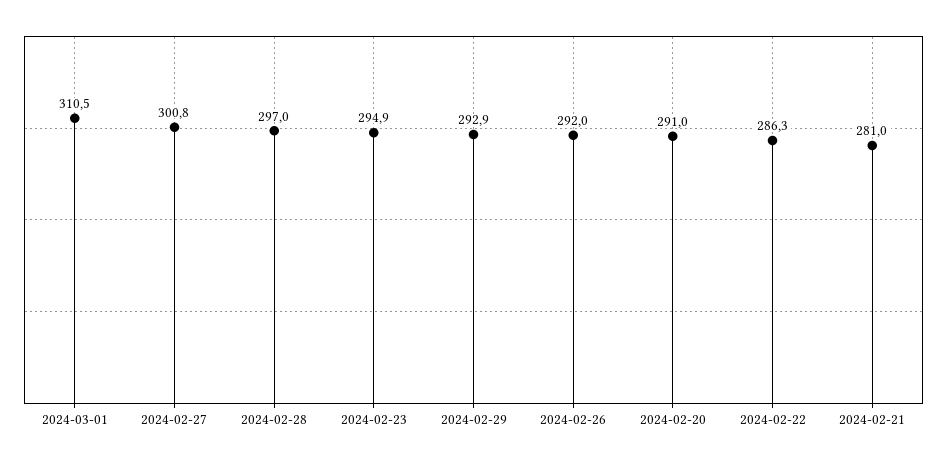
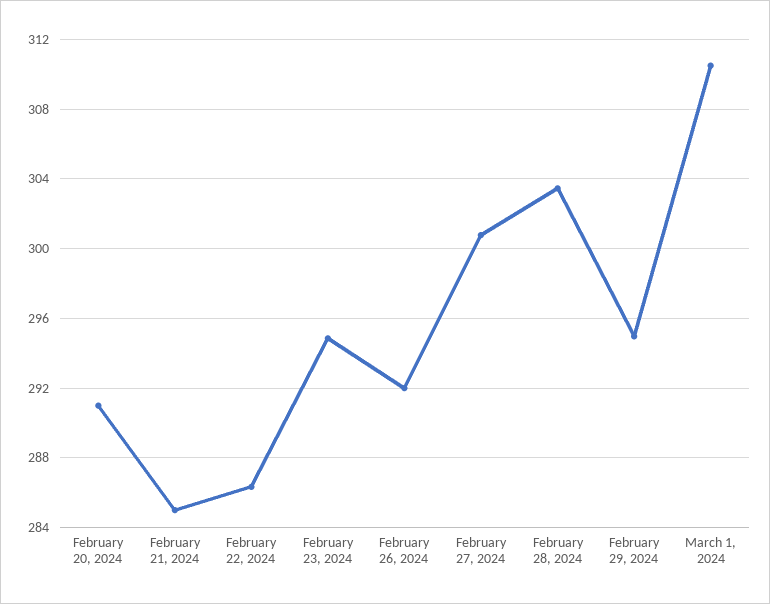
2024-02-28: 297 -> 303.5
2024-02-29: 292.9 -> 295
2024-02-21: 281 -> 285

